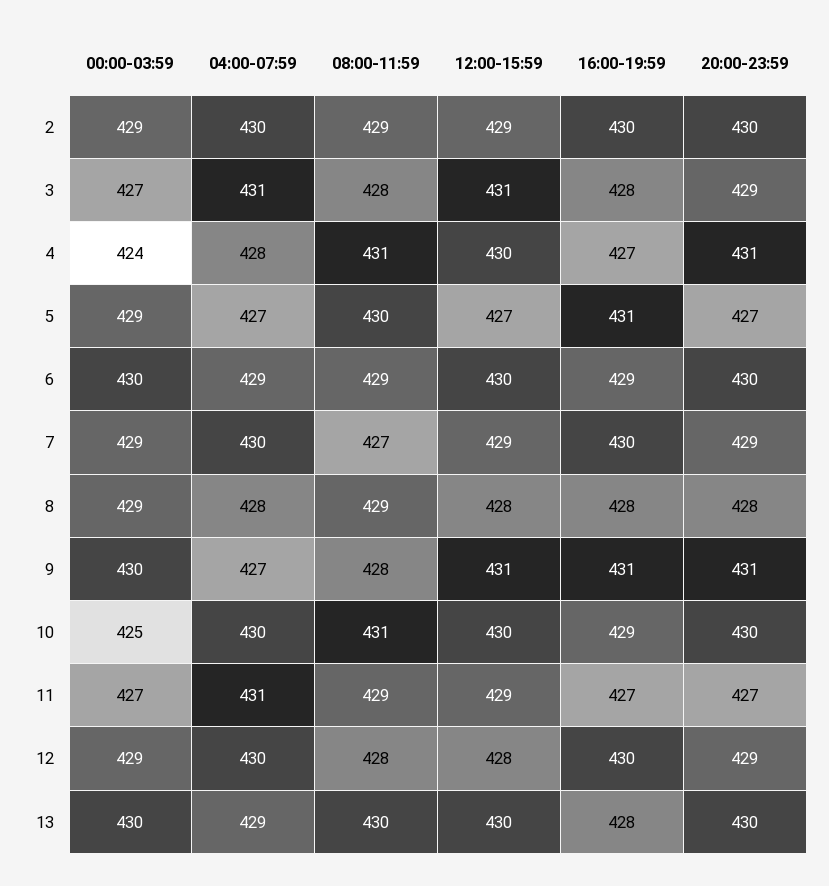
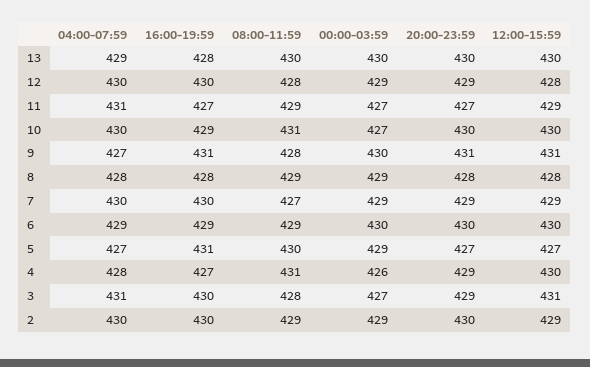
16:00-19:59, 3: 428 -> 430
00:00-03:59, 4: 424 -> 426
20:00-23:59, 4: 431 -> 429
00:00-03:59, 10: 425 -> 427

